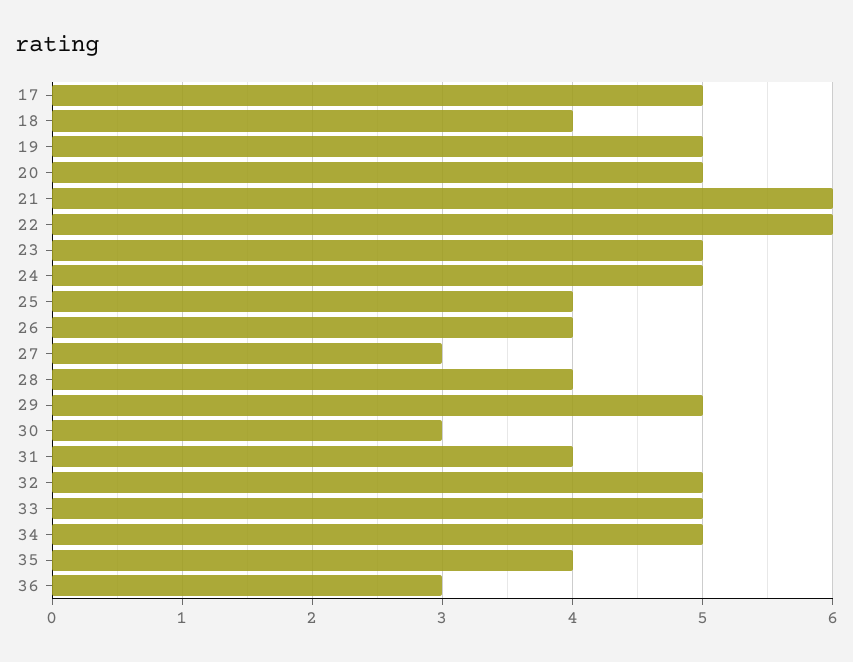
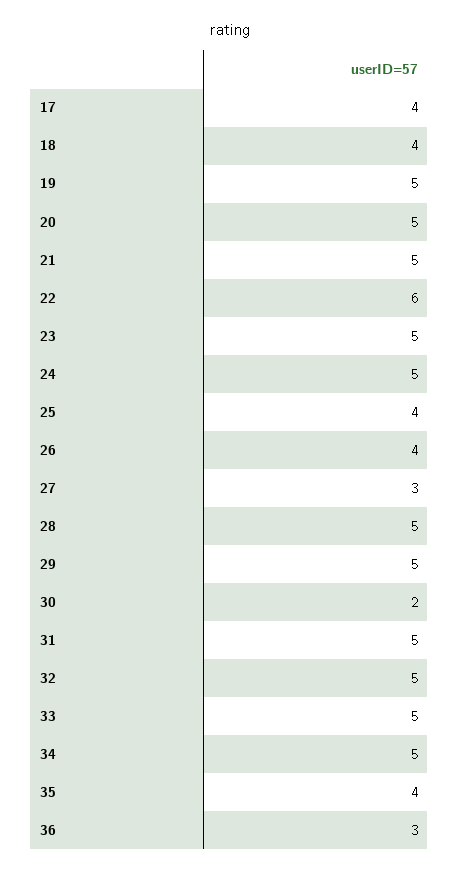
17: 5 -> 4
21: 6 -> 5
28: 4 -> 5
30: 3 -> 2
31: 4 -> 5

